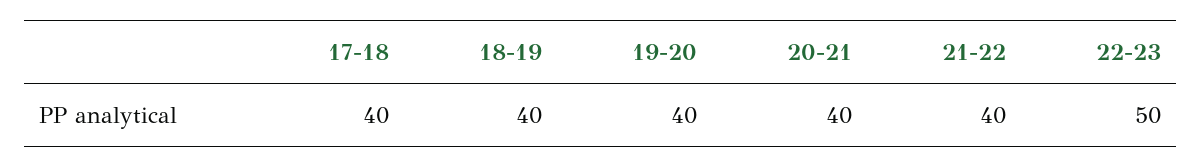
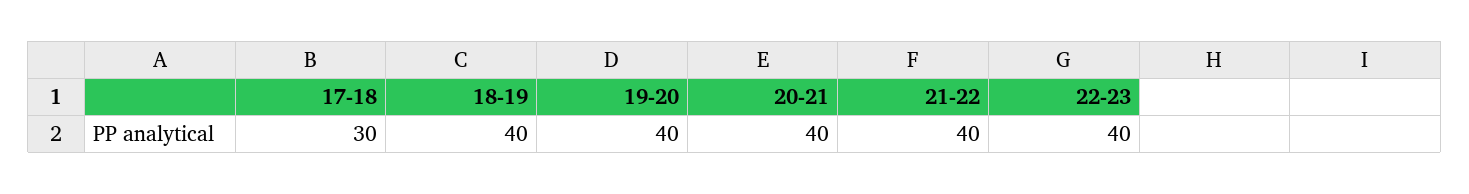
17-18: 40 -> 30
22-23: 50 -> 40

